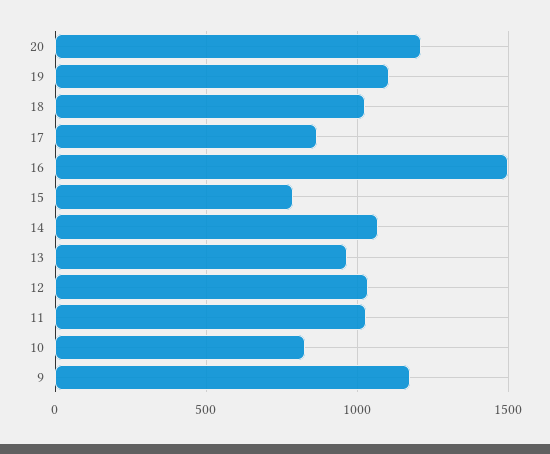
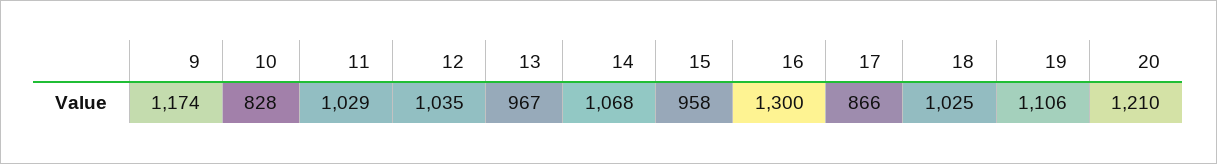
16: 1500 -> 1300
15: 800 -> 958

